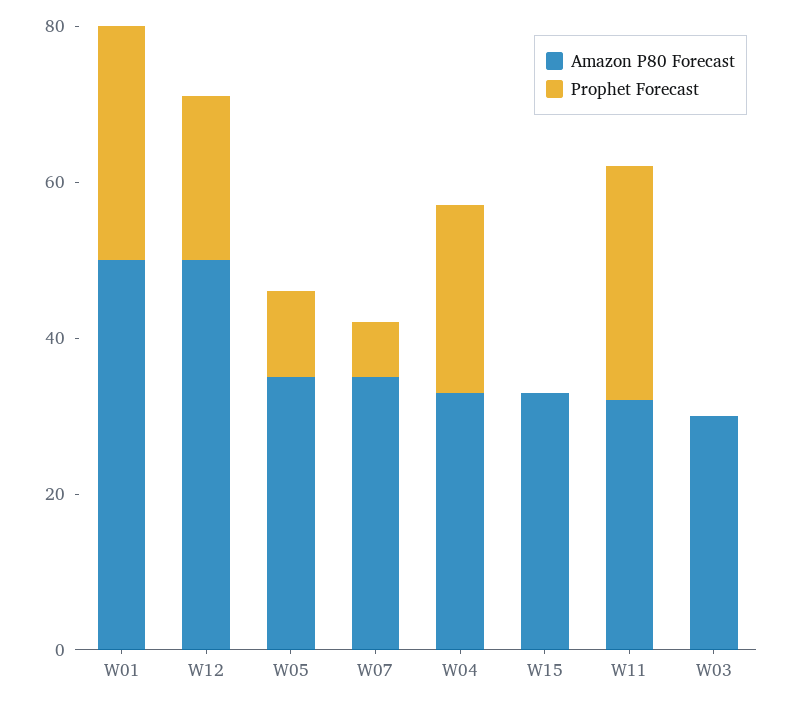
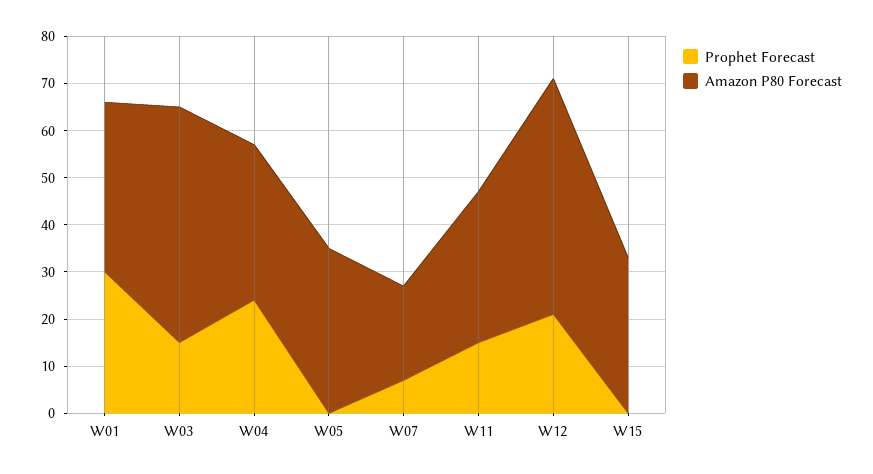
Amazon P80 Forecast, W01: 50 -> 35
Prophet Forecast, W05: 10 -> 0
Amazon P80 Forecast, W07: 35 -> 20
Prophet Forecast, W11: 30 -> 15
Amazon P80 Forecast, W03: 30 -> 50
Prophet Forecast, W03: 0 -> 15

